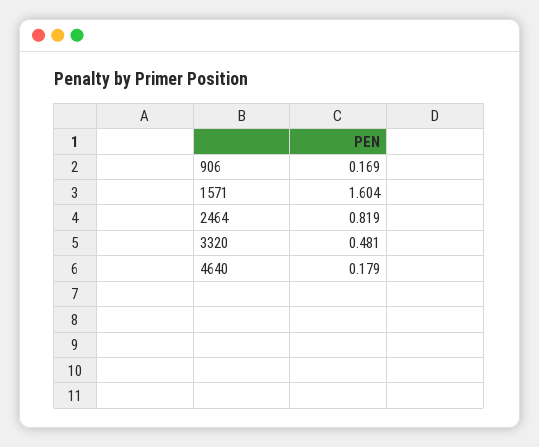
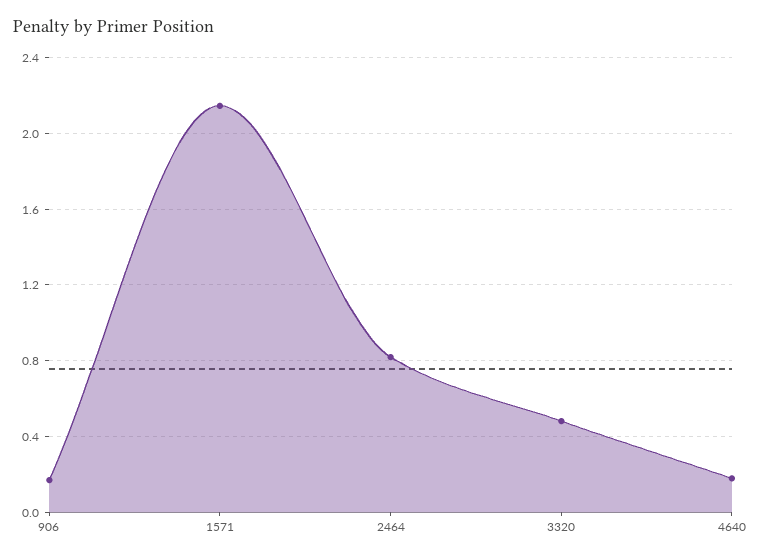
1571: 1.604 -> 2.15

